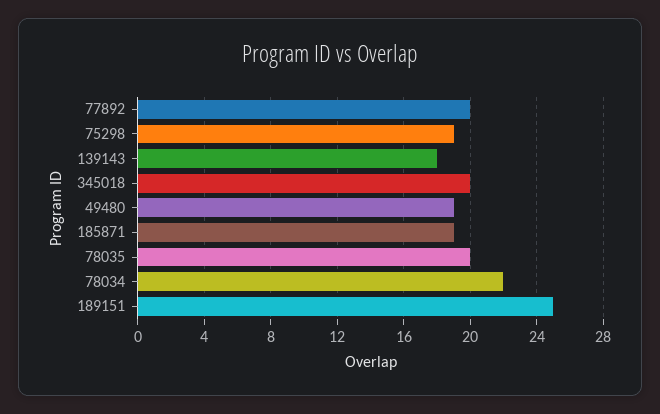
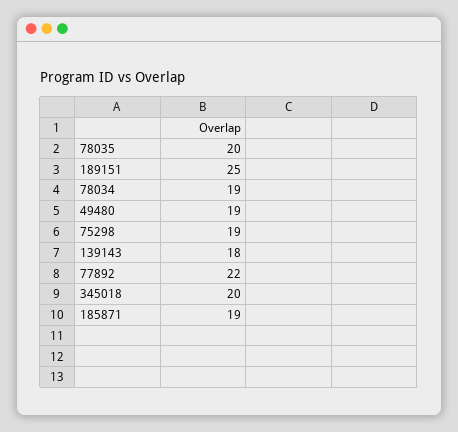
77892: 20 -> 22
78034: 22 -> 19

